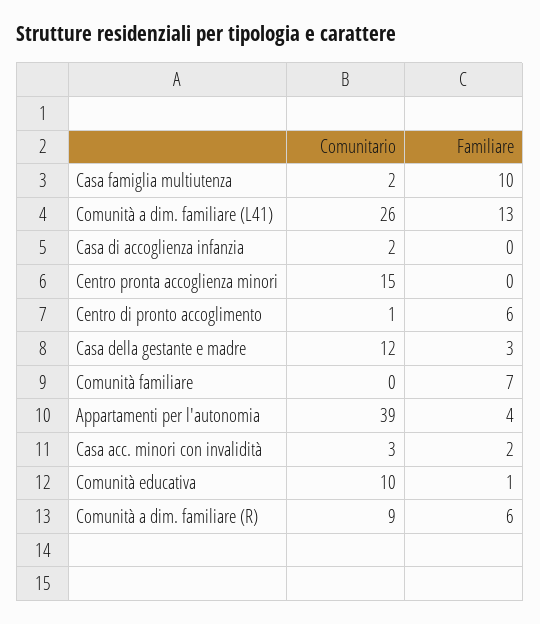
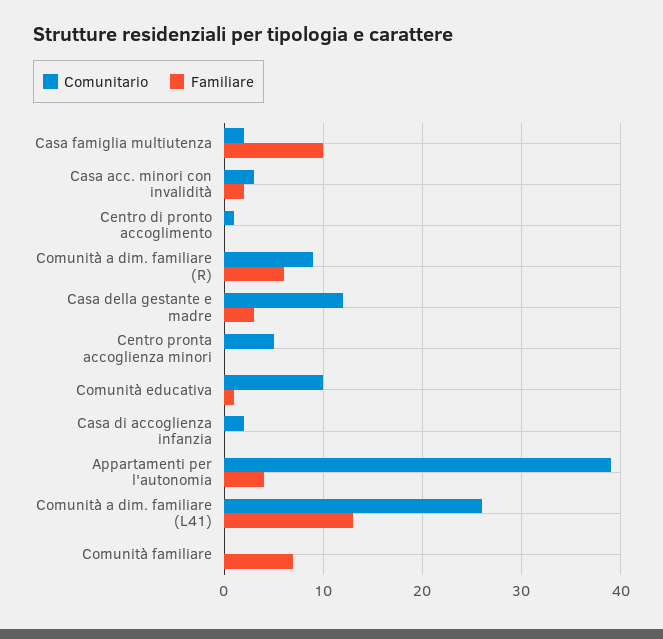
Comunitario, Centro pronta accoglienza minori: 15 -> 5
Familiare, Centro di pronto accoglimento: 6 -> 0

